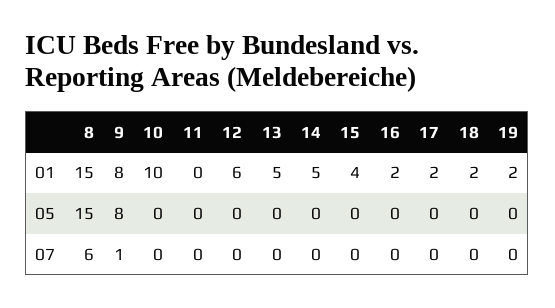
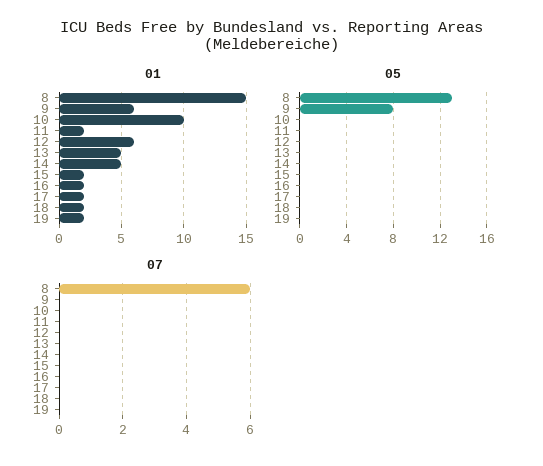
01, 9: 8 -> 6
01, 11: 0 -> 2
01, 15: 4 -> 2
05, 8: 15 -> 13
07, 9: 1 -> 0

